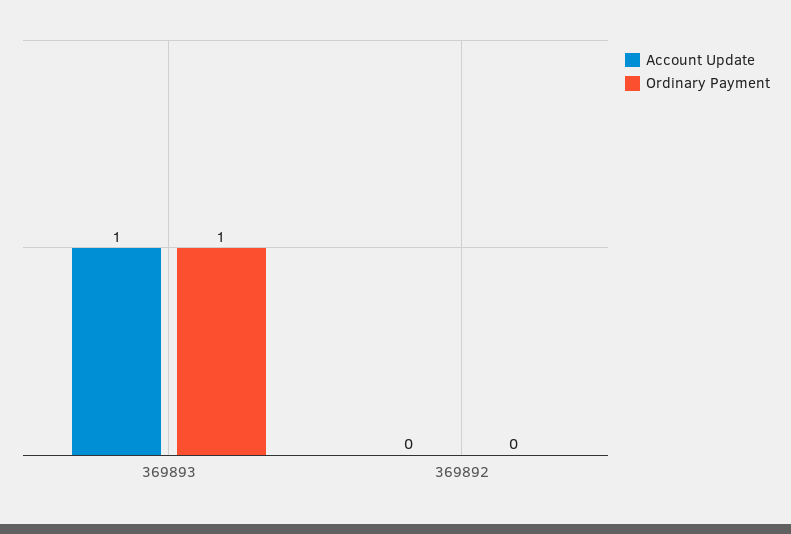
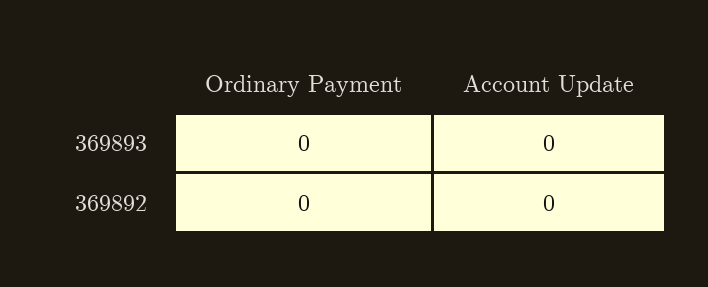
Account Update, 369893: 1 -> 0
Ordinary Payment, 369893: 1 -> 0

